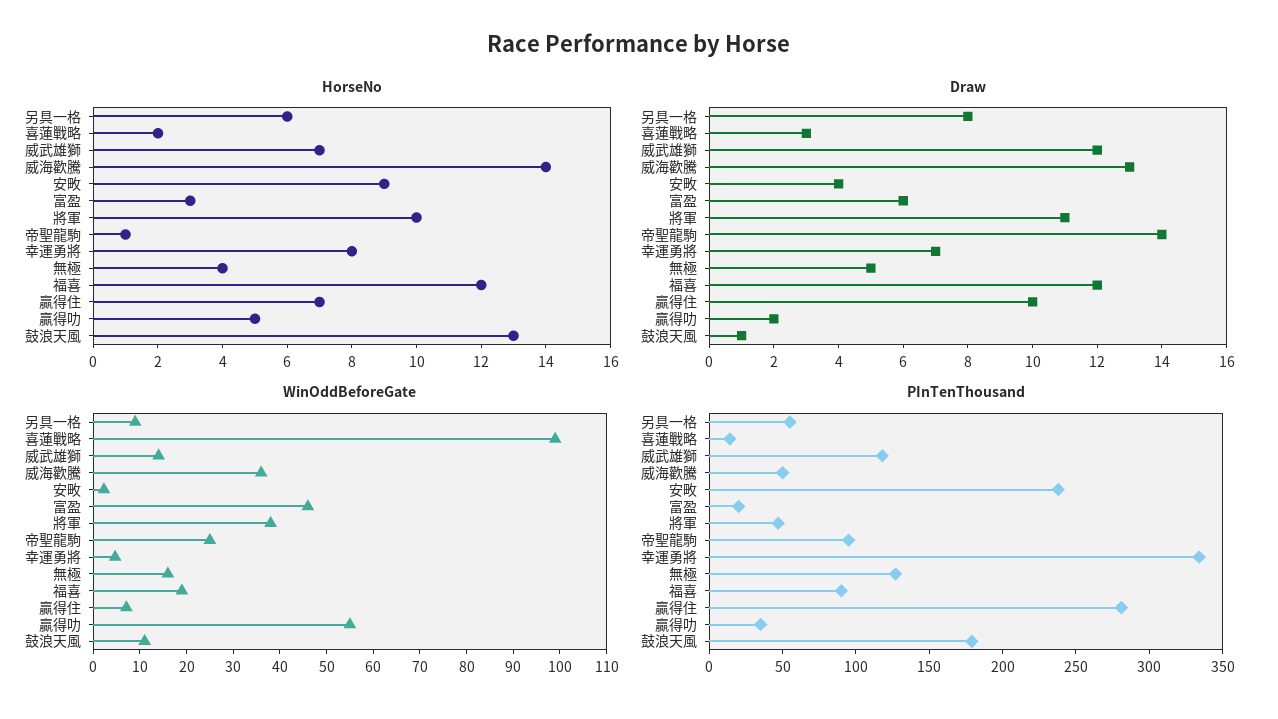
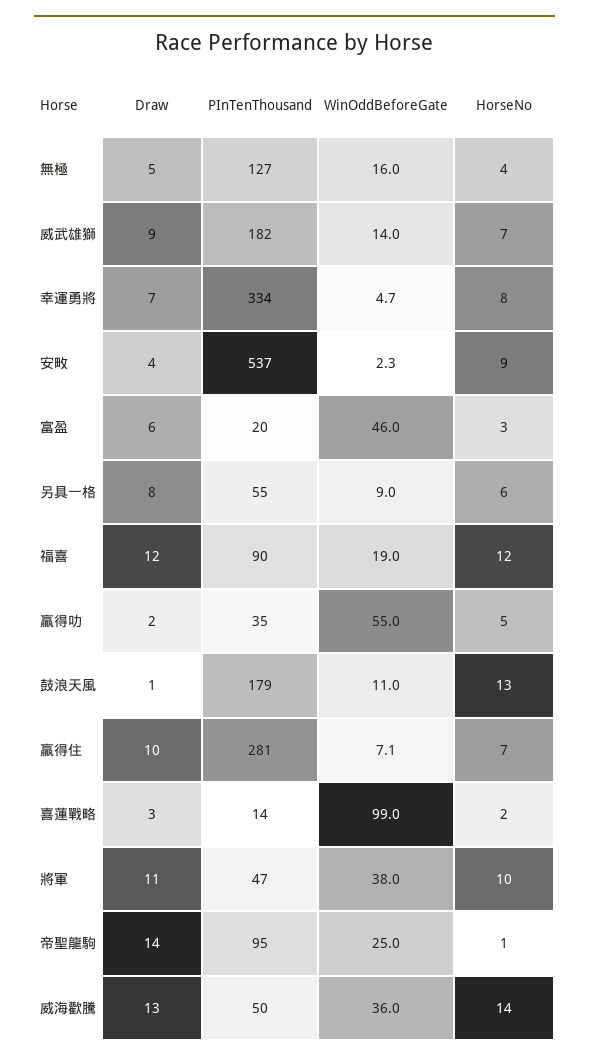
Draw, 威武雄獅: 12 -> 9
PInTenThousand, 威武雄獅: 120 -> 182
PInTenThousand, 安畋: 240 -> 537

